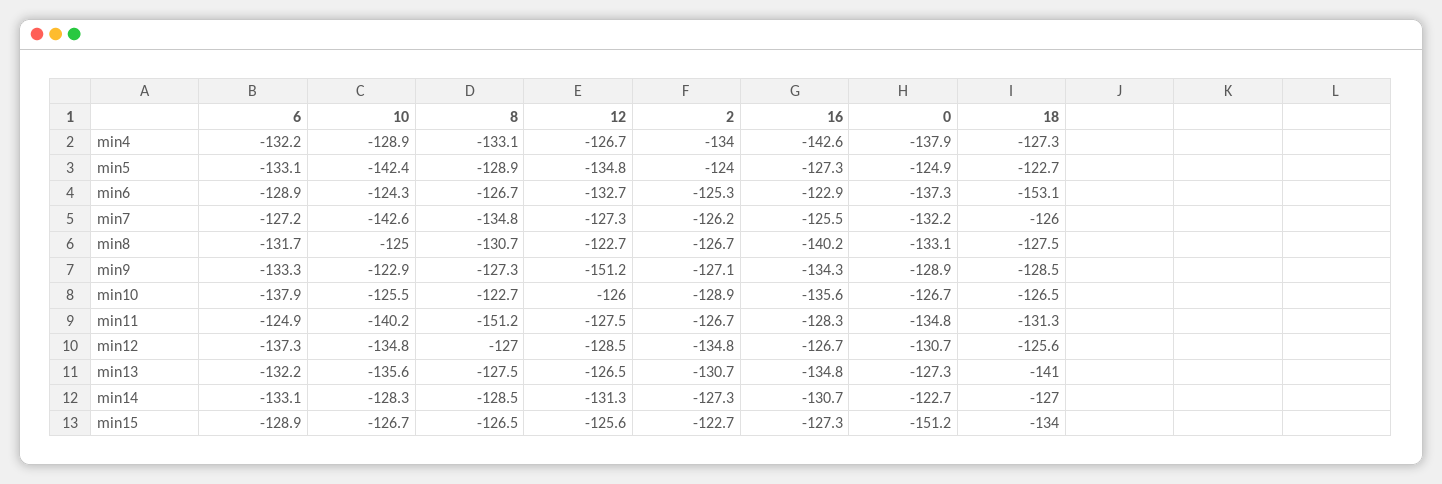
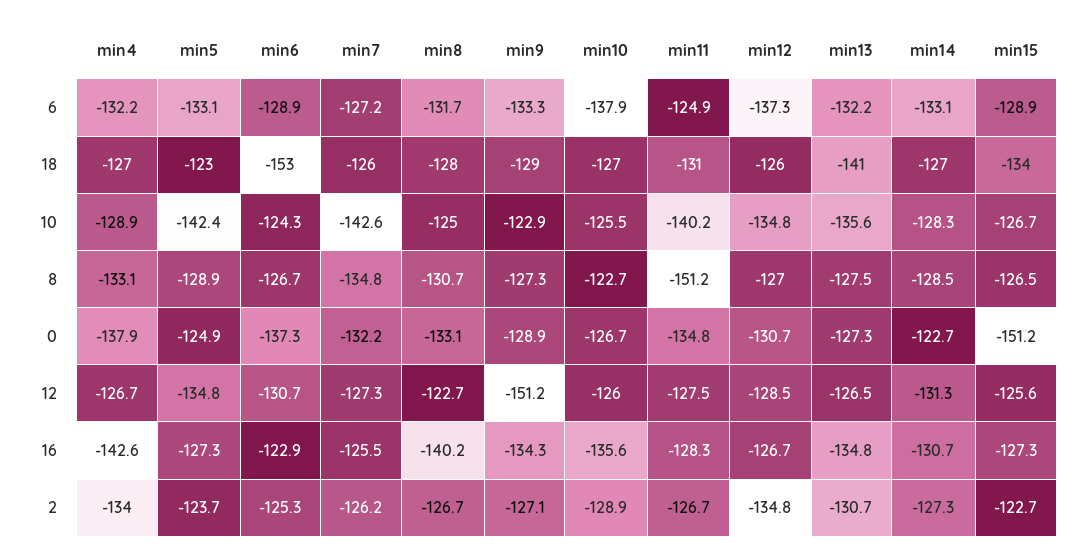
2, min5: -124 -> -123.7
12, min6: -132.7 -> -130.7

